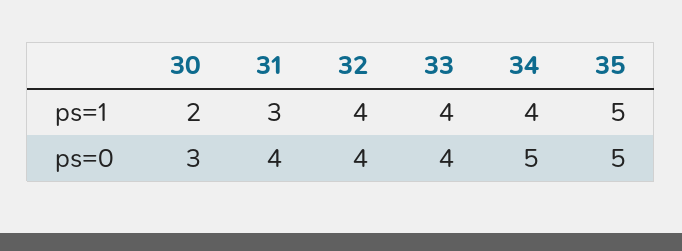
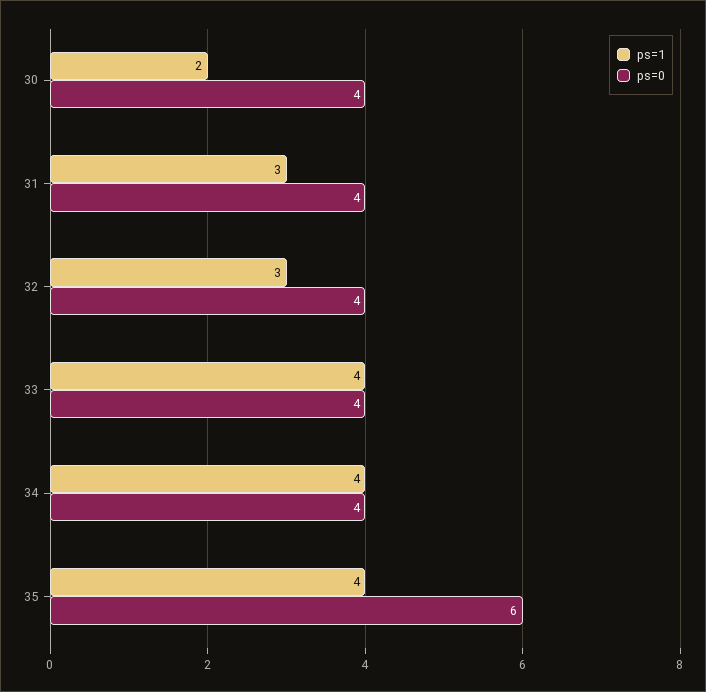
ps=1, 32: 4 -> 3
ps=1, 35: 5 -> 4
ps=0, 30: 3 -> 4
ps=0, 34: 5 -> 4
ps=0, 35: 5 -> 6

